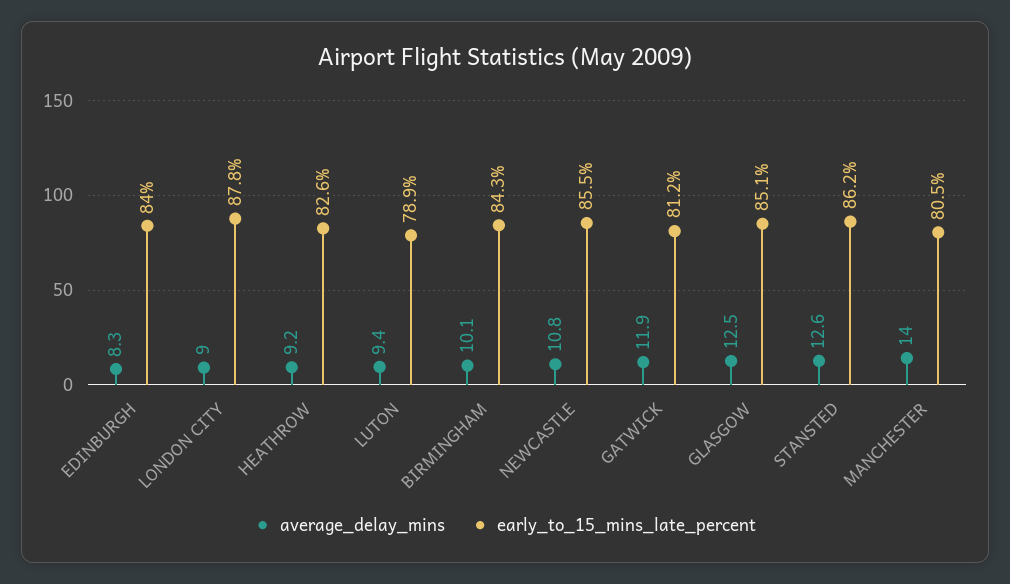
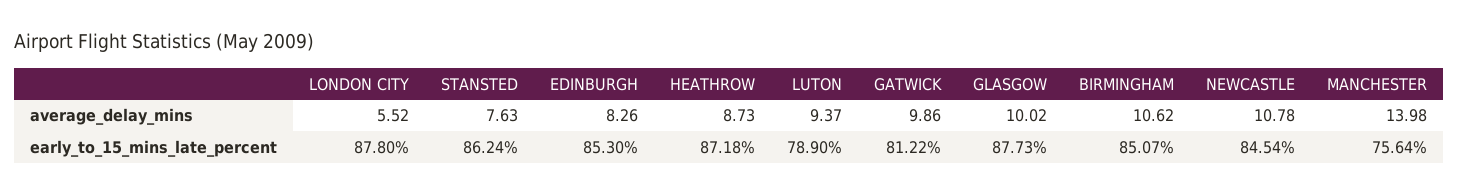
early_to_15_mins_late_percent, EDINBURGH: 84 -> 85.3
average_delay_mins, LONDON CITY: 9 -> 5.52
average_delay_mins, HEATHROW: 9.2 -> 8.73
early_to_15_mins_late_percent, HEATHROW: 82.6 -> 87.18
average_delay_mins, BIRMINGHAM: 10.1 -> 10.62
early_to_15_mins_late_percent, BIRMINGHAM: 84.3 -> 85.07
early_to_15_mins_late_percent, NEWCASTLE: 85.5 -> 84.54
average_delay_mins, GATWICK: 11.9 -> 9.86
average_delay_mins, GLASGOW: 12.5 -> 10.02
early_to_15_mins_late_percent, GLASGOW: 85.1 -> 87.73
average_delay_mins, STANSTED: 12.6 -> 7.63
early_to_15_mins_late_percent, MANCHESTER: 80.5 -> 75.64

